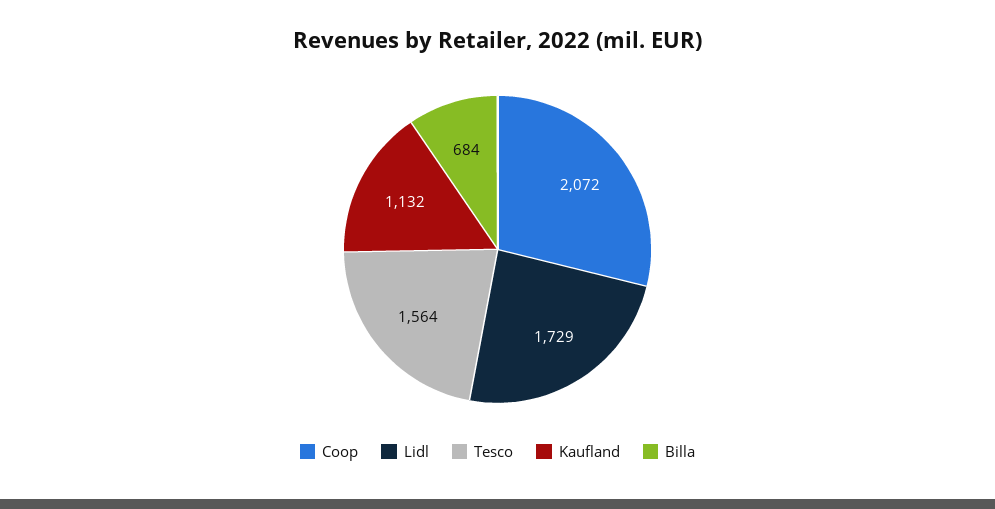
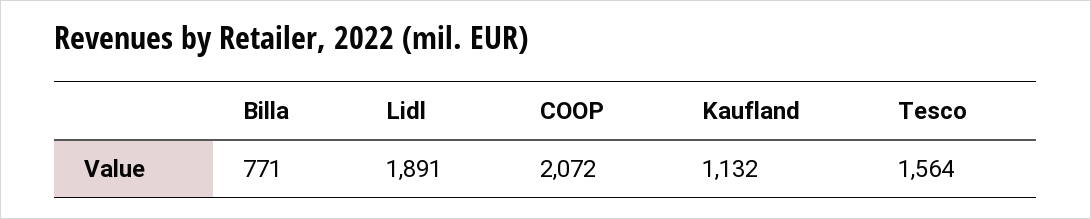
Lidl: 1729 -> 1891
Billa: 684 -> 771

